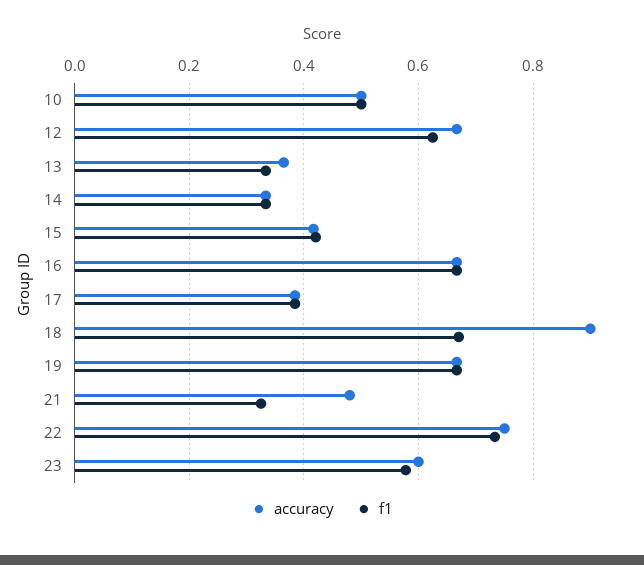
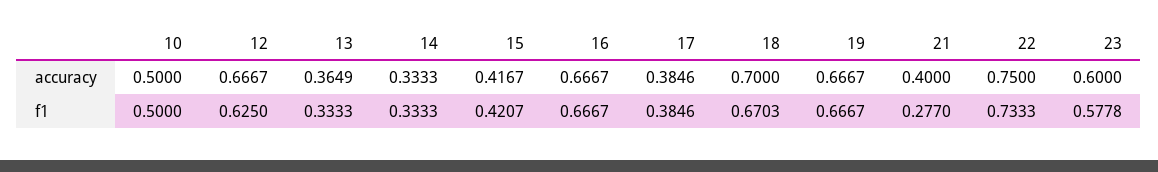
accuracy, 18: 0.9 -> 0.7
accuracy, 21: 0.48 -> 0.4
f1, 21: 0.32 -> 0.277

